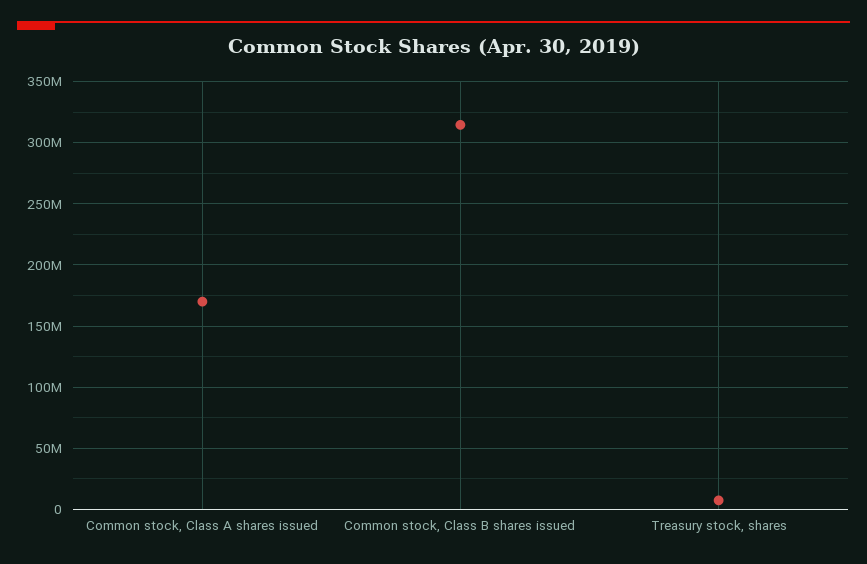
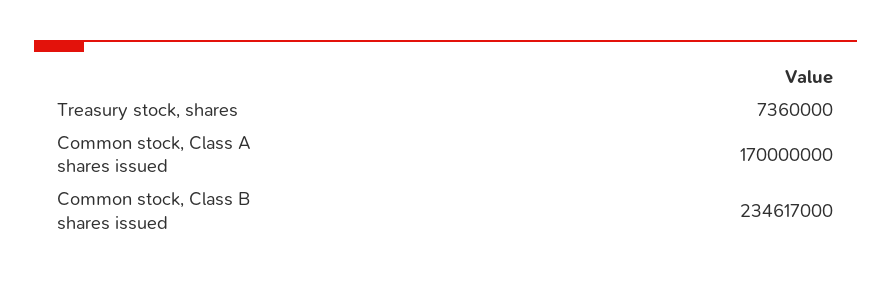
Common stock, Class B shares issued: 315000000 -> 234617000

